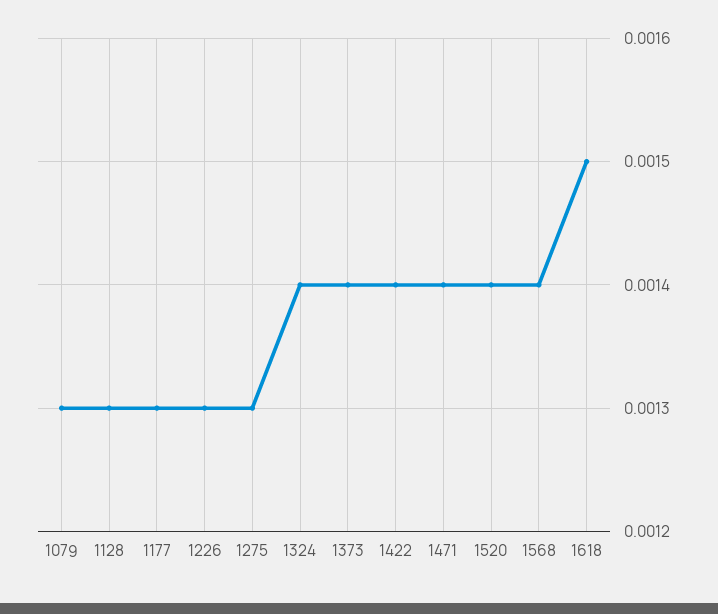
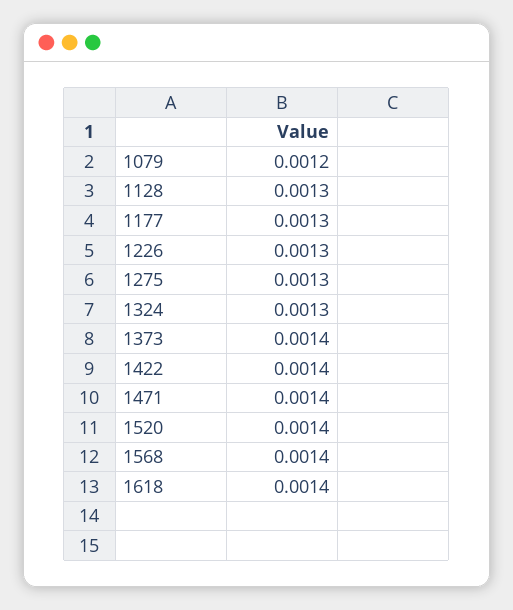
1079: 0.0013 -> 0.0012
1324: 0.0014 -> 0.0013
1618: 0.0015 -> 0.0014

